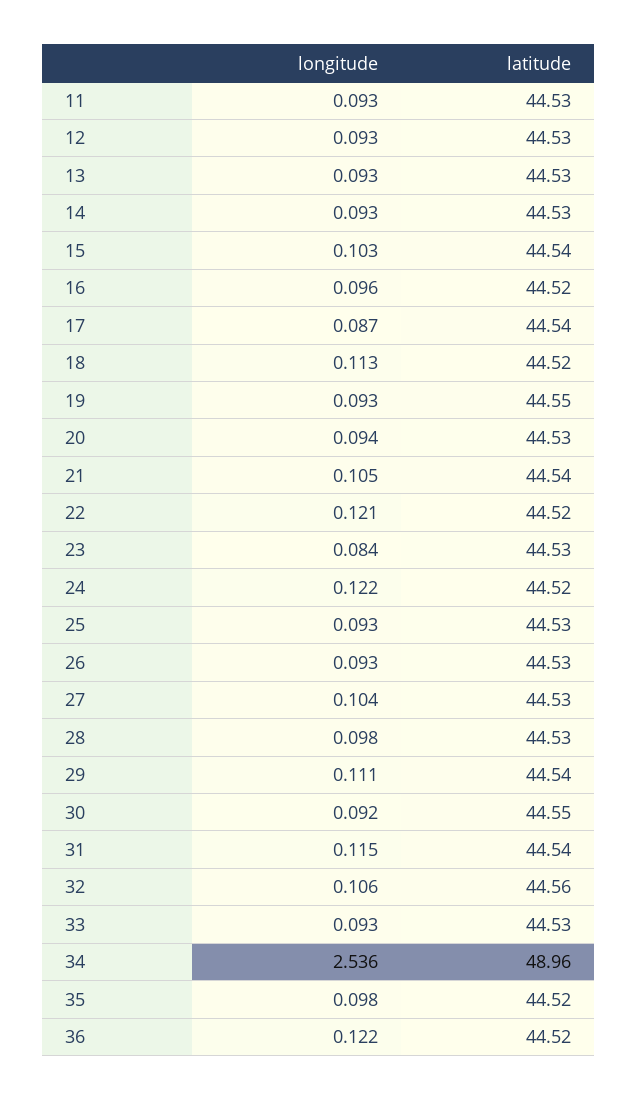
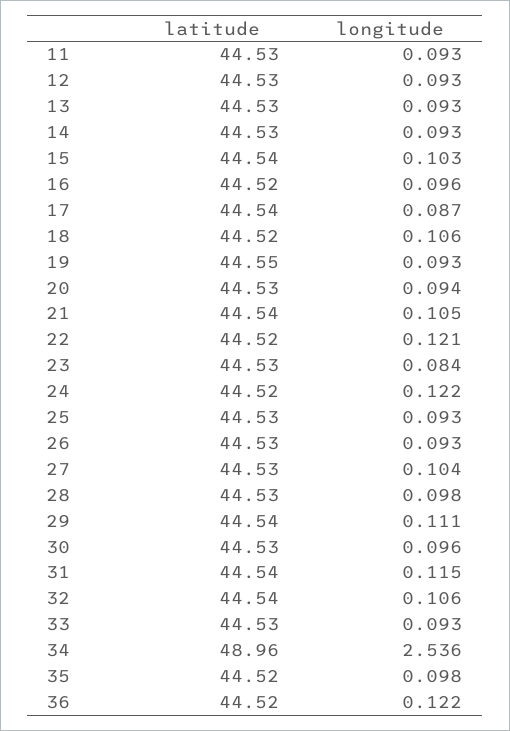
longitude, 18: 0.113 -> 0.106
longitude, 30: 0.092 -> 0.096
latitude, 30: 44.55 -> 44.53
latitude, 32: 44.56 -> 44.54

